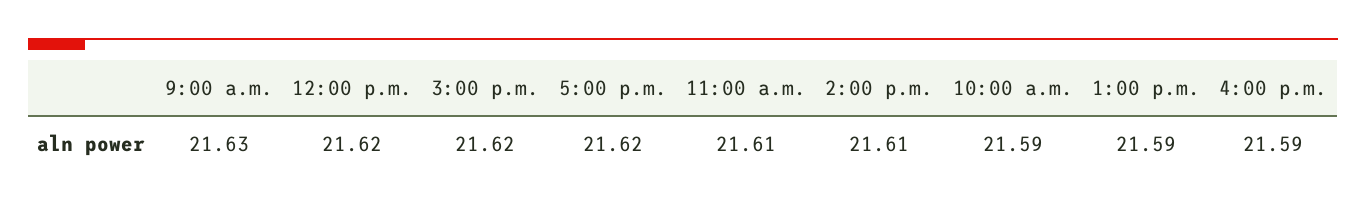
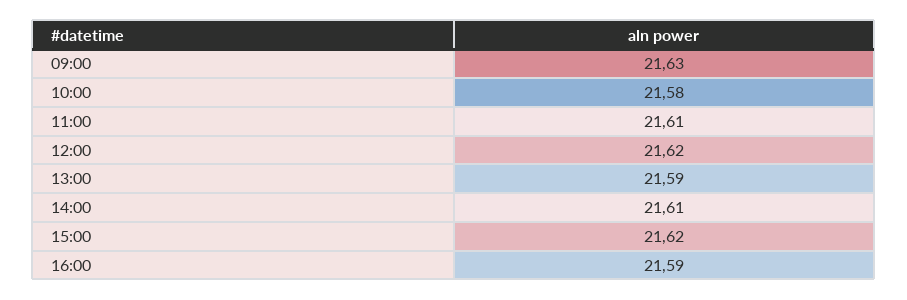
5:00 p.m.: 21.62 -> none
10:00 a.m.: 21.59 -> 21.58

